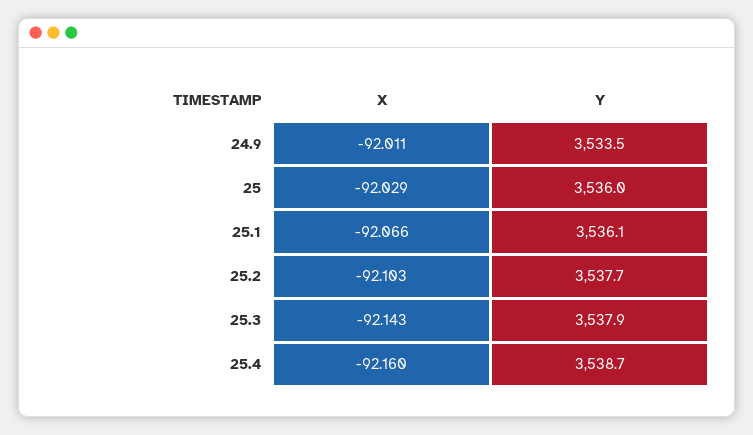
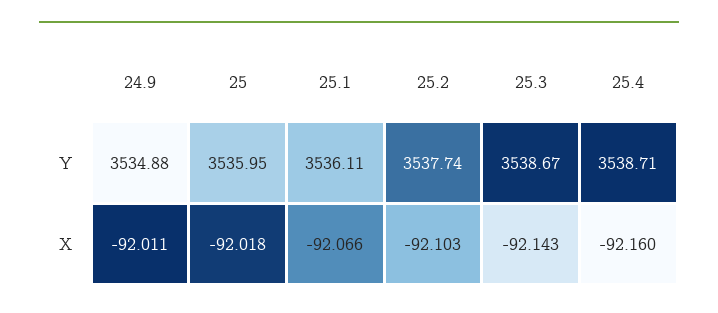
Y, 24.9: 3533.5 -> 3534.88
X, 25: -92.029 -> -92.018
Y, 25.3: 3537.9 -> 3538.67

